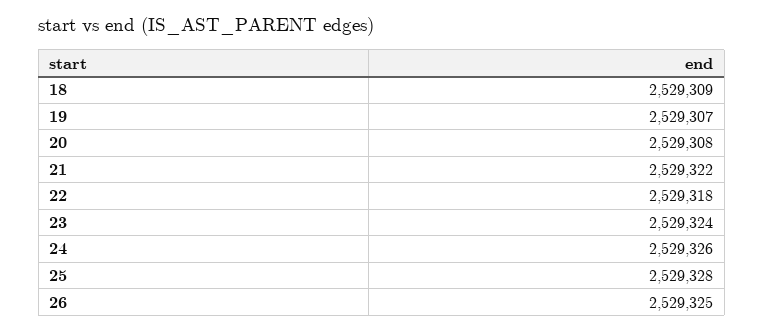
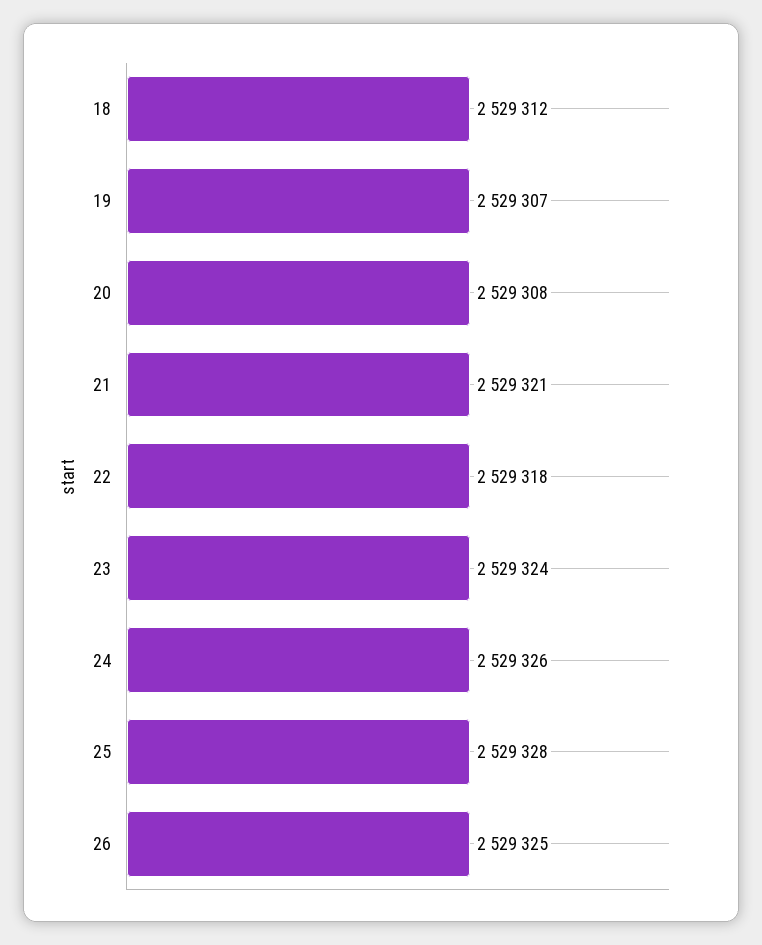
18: 2529309 -> 2529312
21: 2529322 -> 2529321

